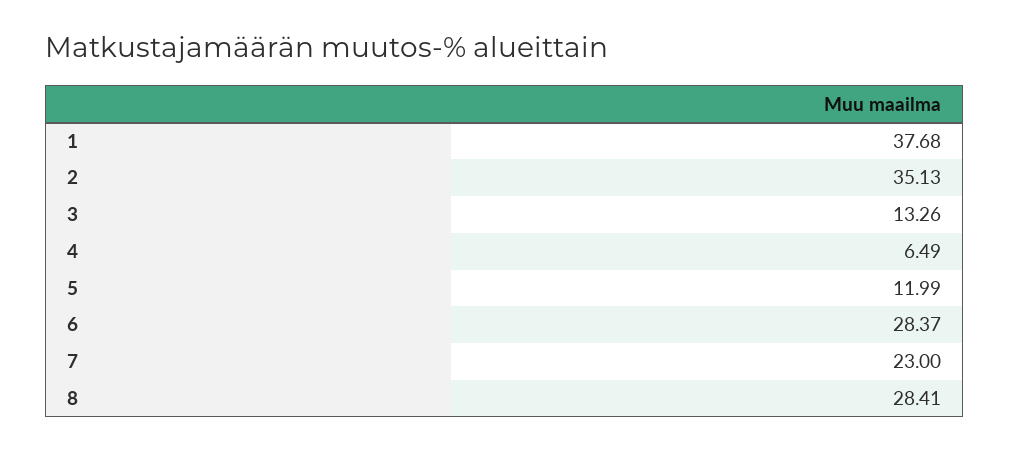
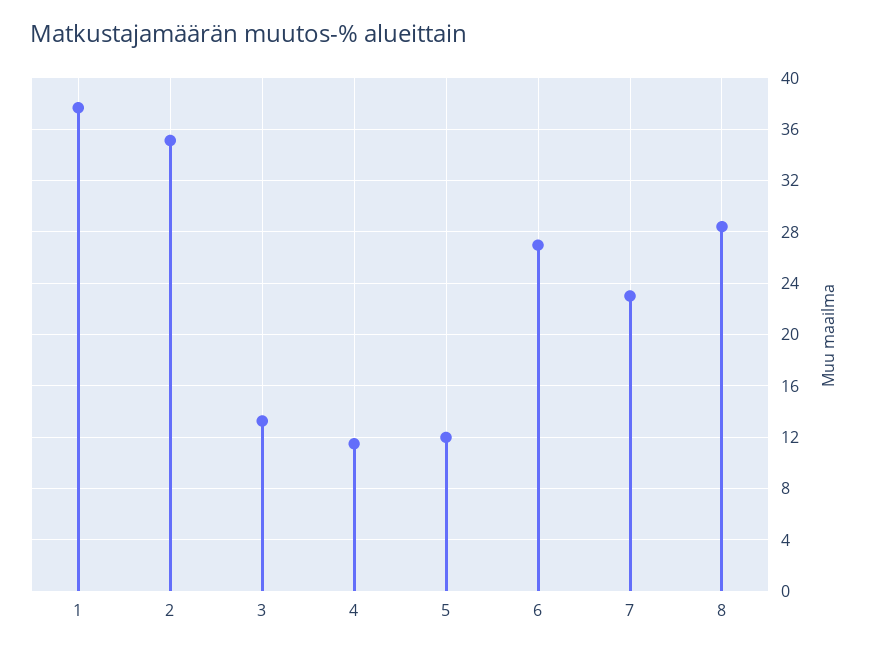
4: 6.49 -> 11.5
6: 28.37 -> 27

